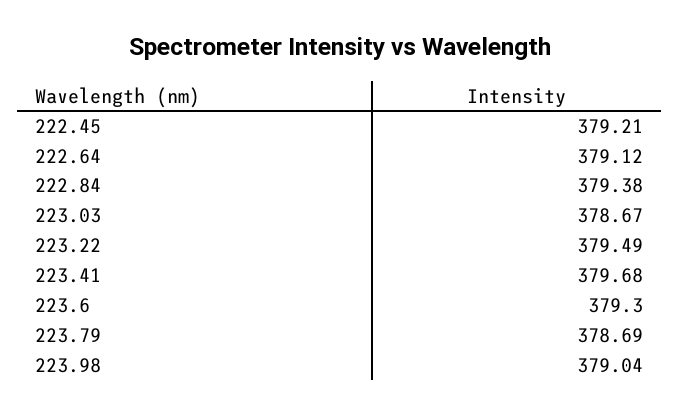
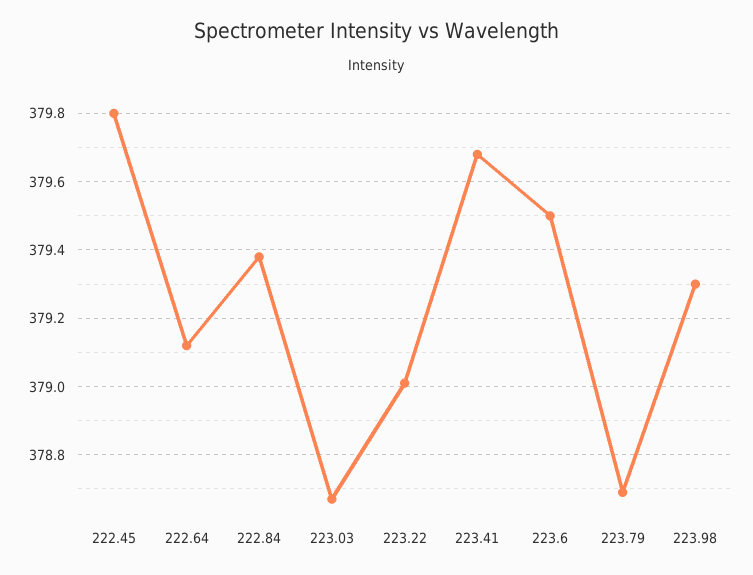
222.45: 379.21 -> 379.8
223.22: 379.49 -> 379
223.6: 379.3 -> 379.5
223.98: 379.04 -> 379.3

